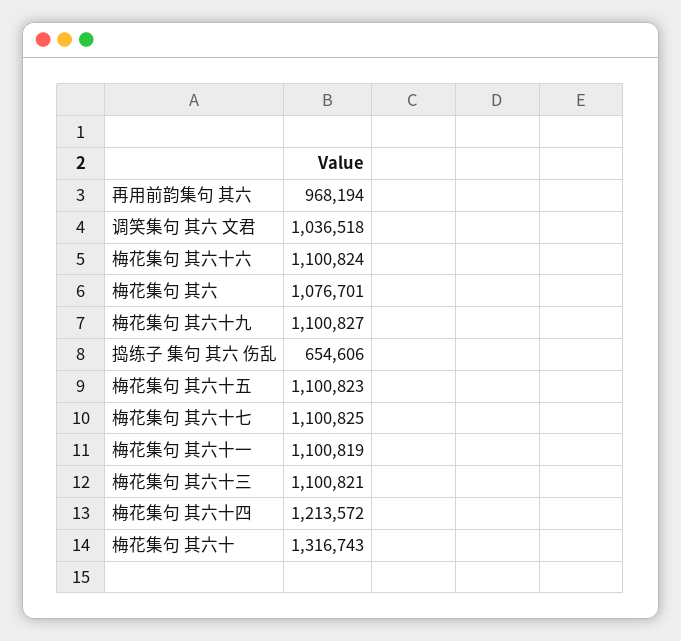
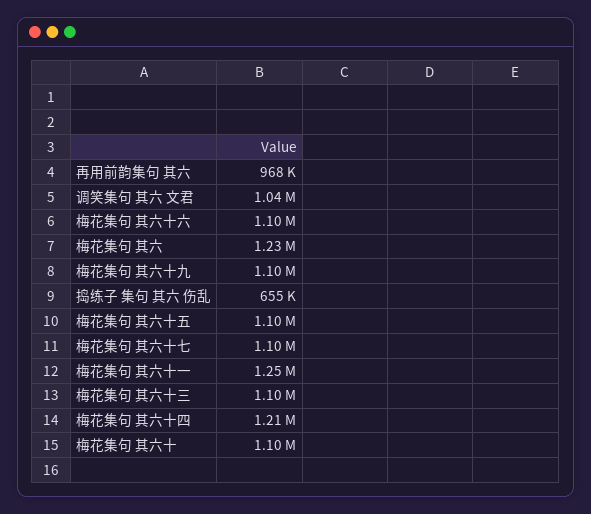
梅花集句 其六: 1076701 -> 1230000
梅花集句 其六十一: 1100819 -> 1250000
梅花集句 其六十: 1316743 -> 1100000

